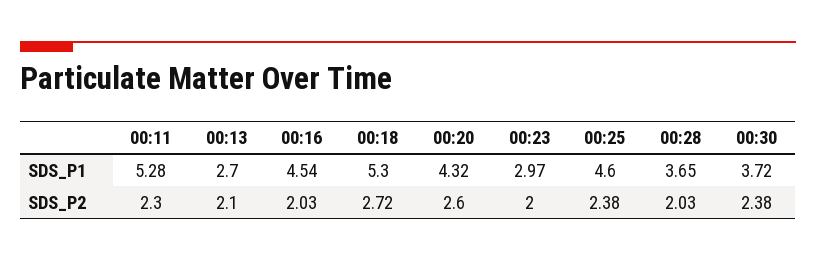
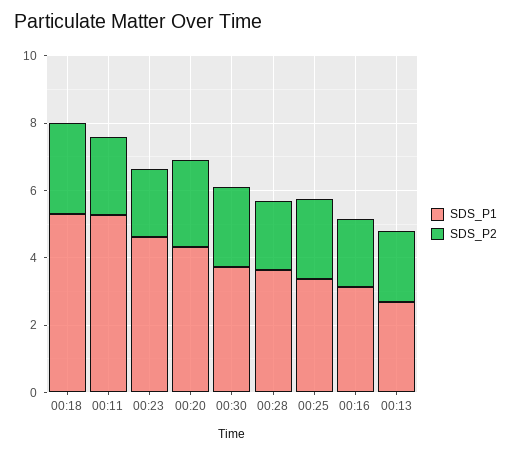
SDS_P1, 00:16: 4.54 -> 3
SDS_P1, 00:23: 2.97 -> 4.5
SDS_P1, 00:25: 4.6 -> 3.5

